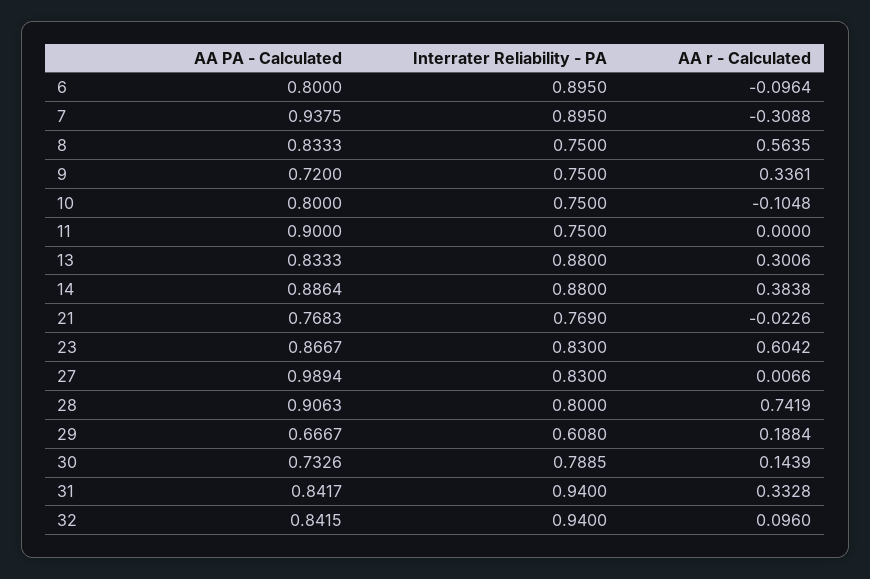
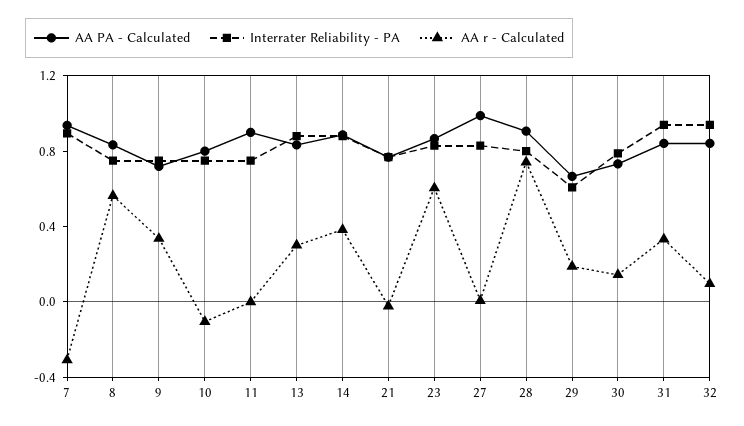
AA PA - Calculated, 6: 0.8 -> none
Interrater Reliability - PA, 6: 0.895 -> none
AA r - Calculated, 6: -0.0964 -> none

